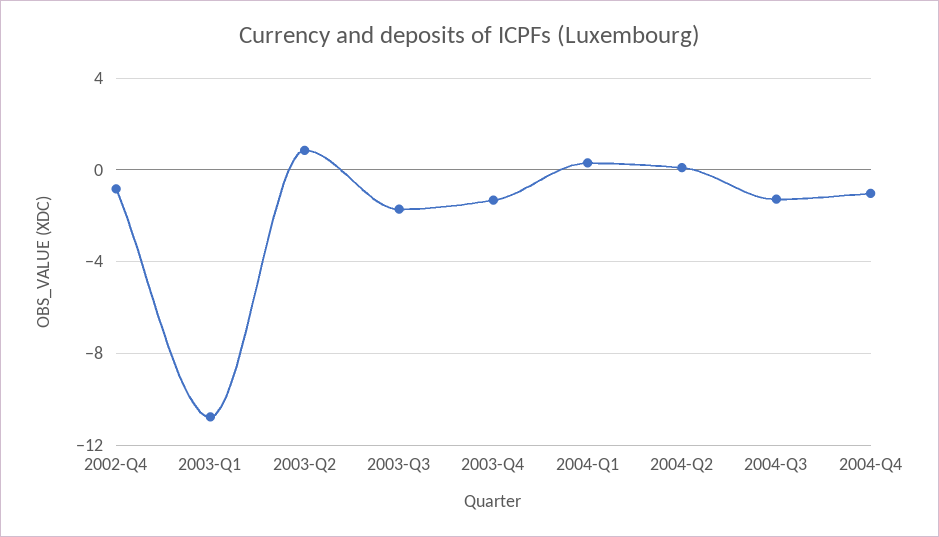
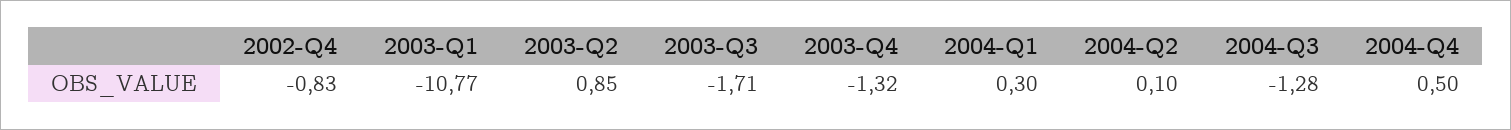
2004-Q4: -1 -> 0.5

